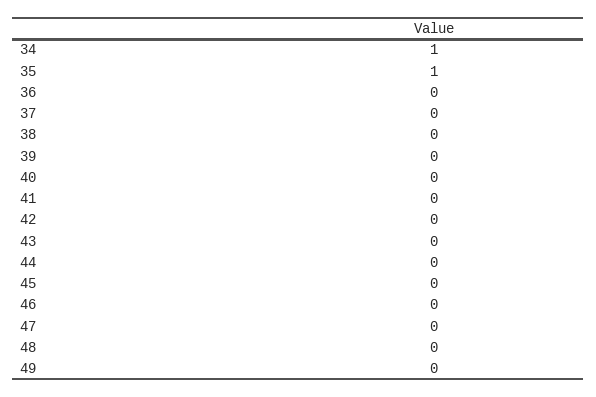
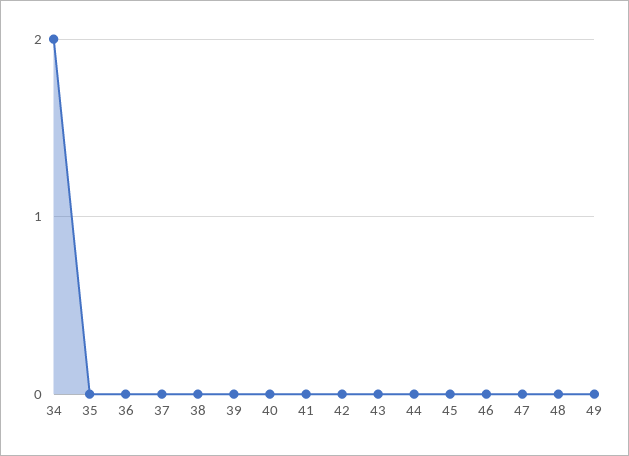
34: 1 -> 2
35: 1 -> 0

